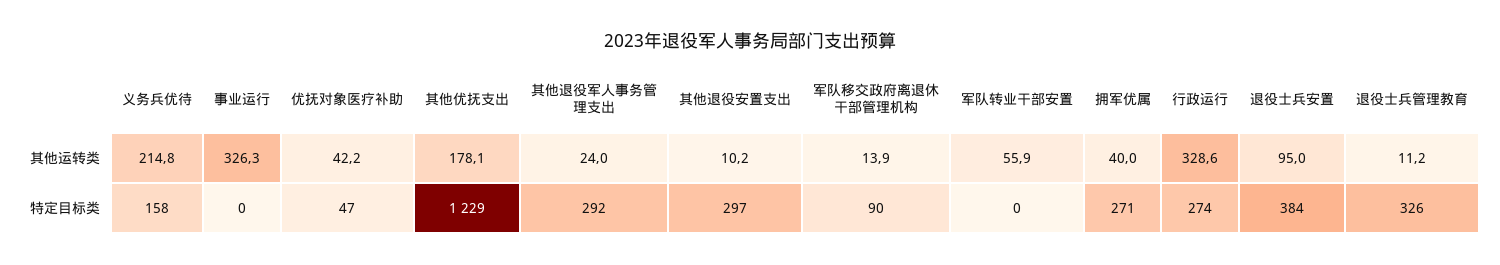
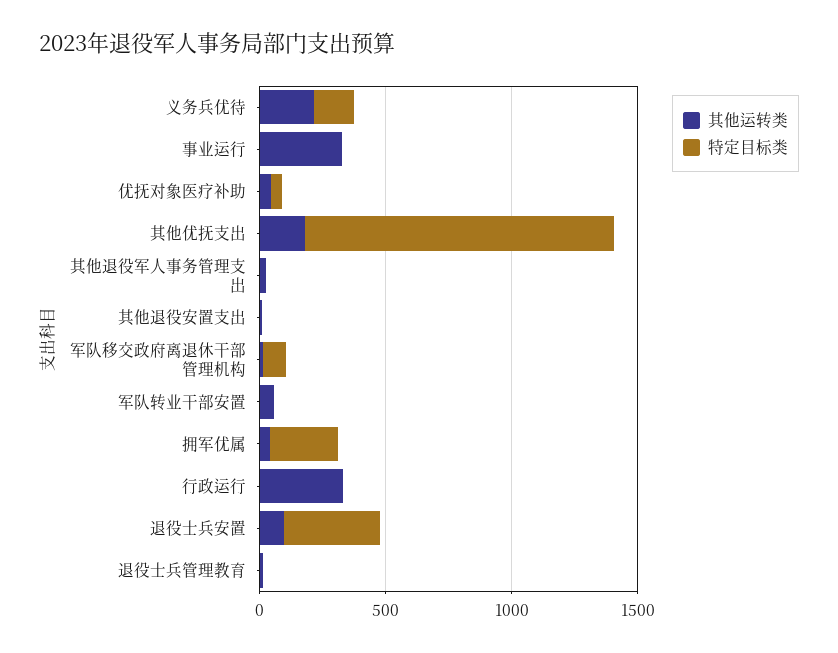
特定目标类, 其他退役军人事务管理支出: 292 -> 0
特定目标类, 其他退役安置支出: 297 -> 0
特定目标类, 行政运行: 274 -> 0
特定目标类, 退役士兵管理教育: 326 -> 0

